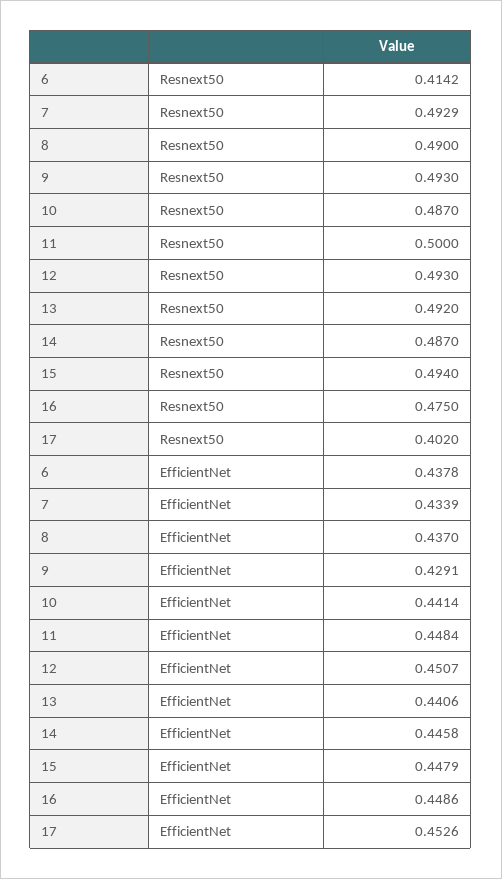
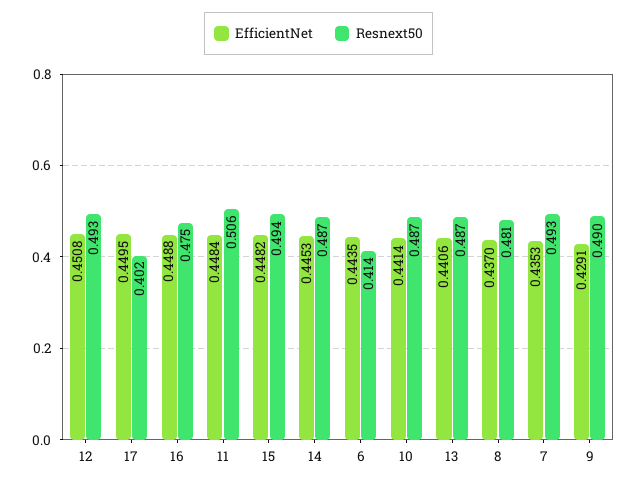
Resnext50, 8: 0.49 -> 0.481
Resnext50, 9: 0.493 -> 0.49
Resnext50, 11: 0.5 -> 0.506
Resnext50, 13: 0.492 -> 0.487
EfficientNet, 6: 0.4378 -> 0.4435
EfficientNet, 7: 0.4339 -> 0.4353
EfficientNet, 12: 0.4507 -> 0.4508
EfficientNet, 14: 0.4458 -> 0.4453
EfficientNet, 15: 0.4479 -> 0.4482
EfficientNet, 16: 0.4486 -> 0.4488
EfficientNet, 17: 0.4526 -> 0.4495

